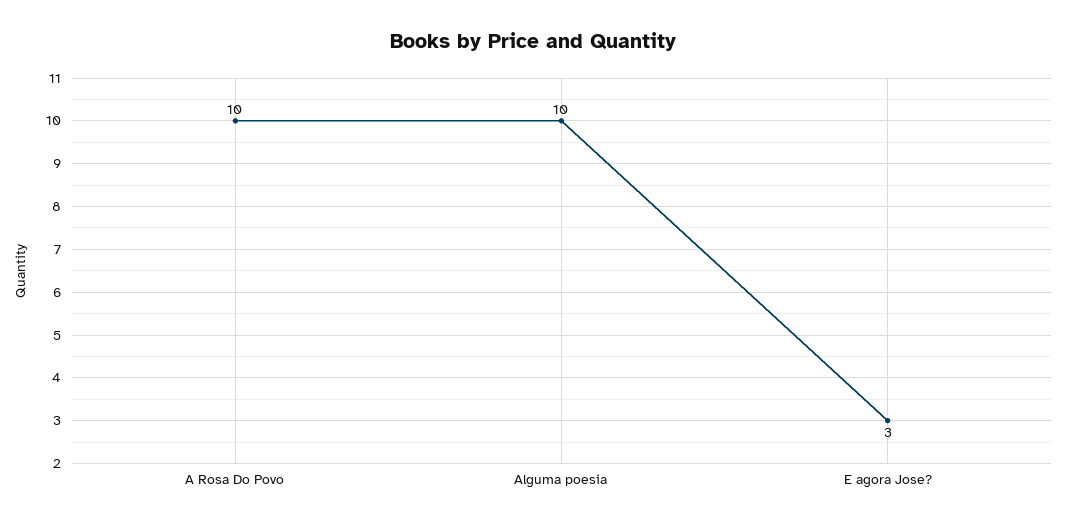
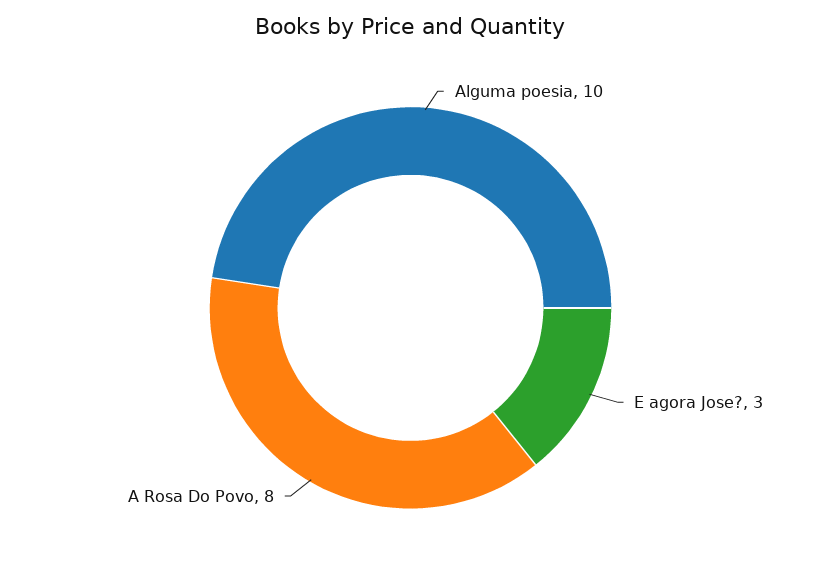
A Rosa Do Povo: 10 -> 8

